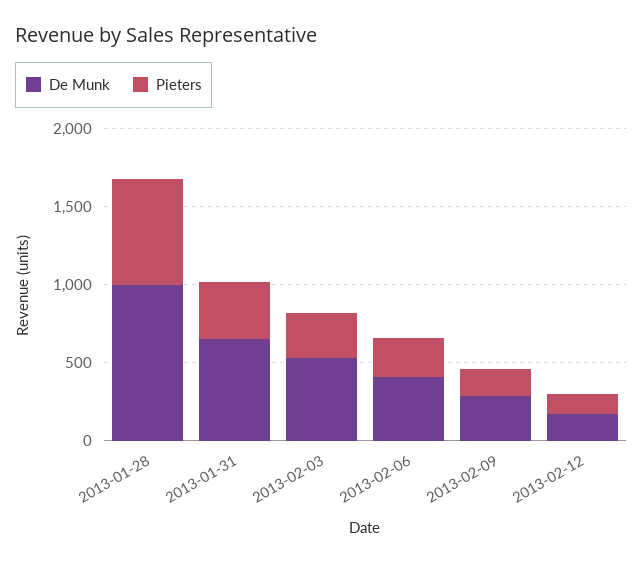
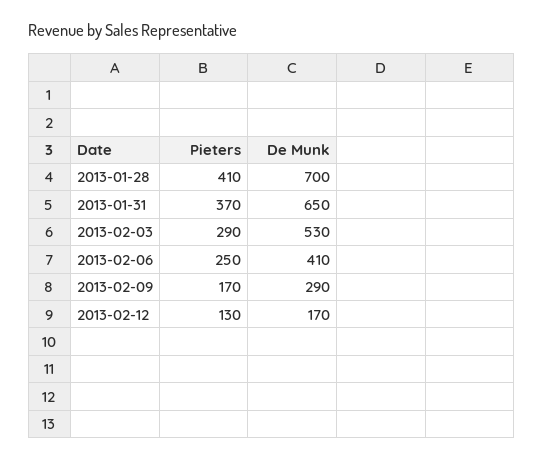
De Munk, 2013-01-28: 1000 -> 700
Pieters, 2013-01-28: 700 -> 410

